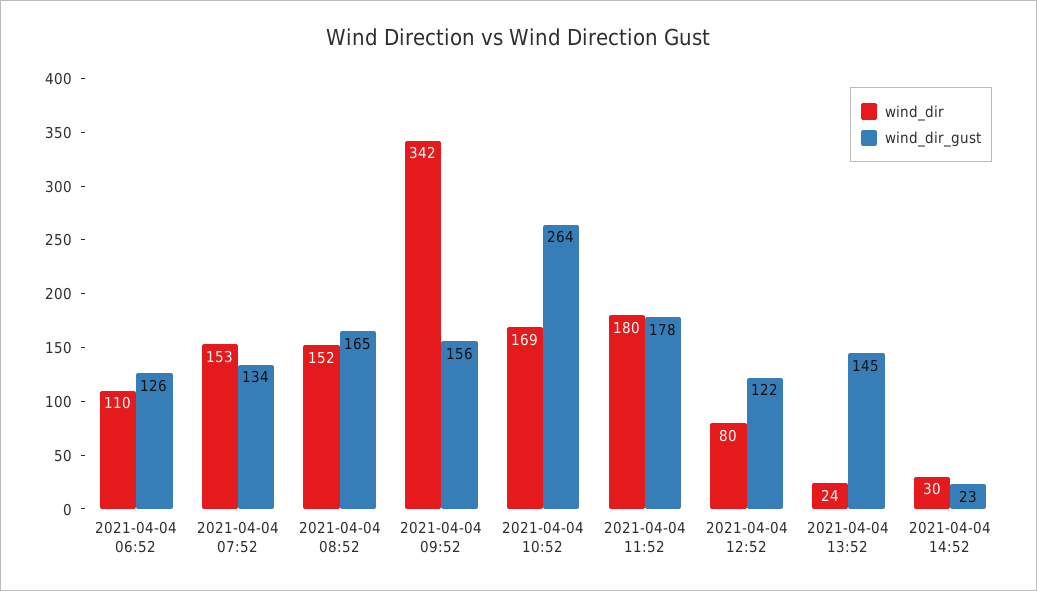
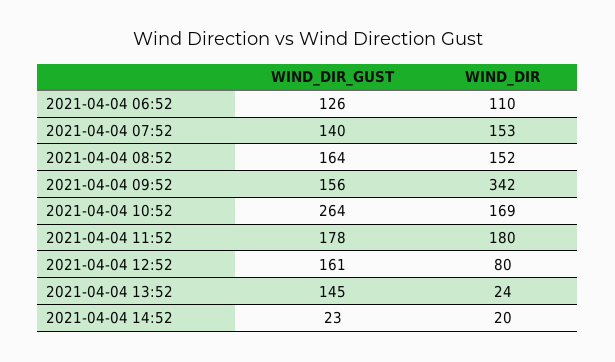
wind_dir_gust, 2021-04-04 07:52: 134 -> 140
wind_dir_gust, 2021-04-04 08:52: 165 -> 164
wind_dir_gust, 2021-04-04 12:52: 122 -> 161
wind_dir, 2021-04-04 14:52: 30 -> 20

